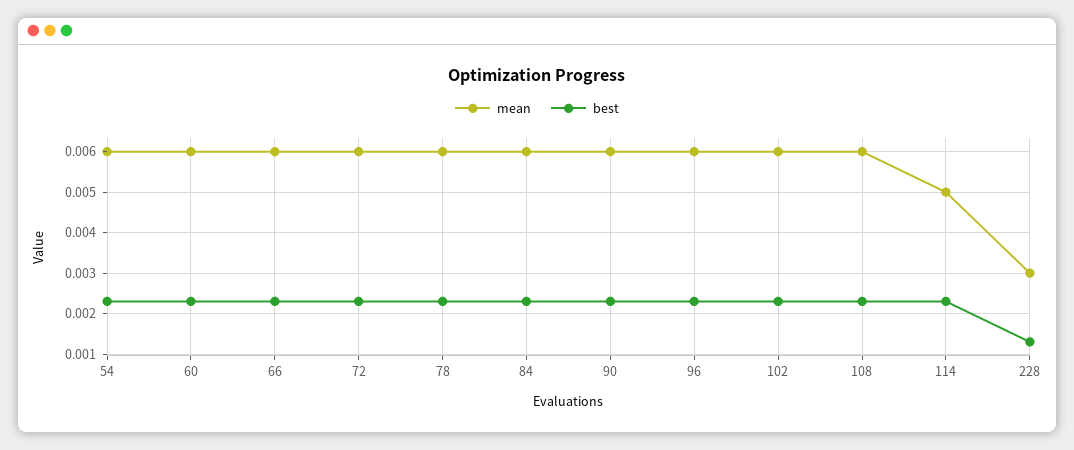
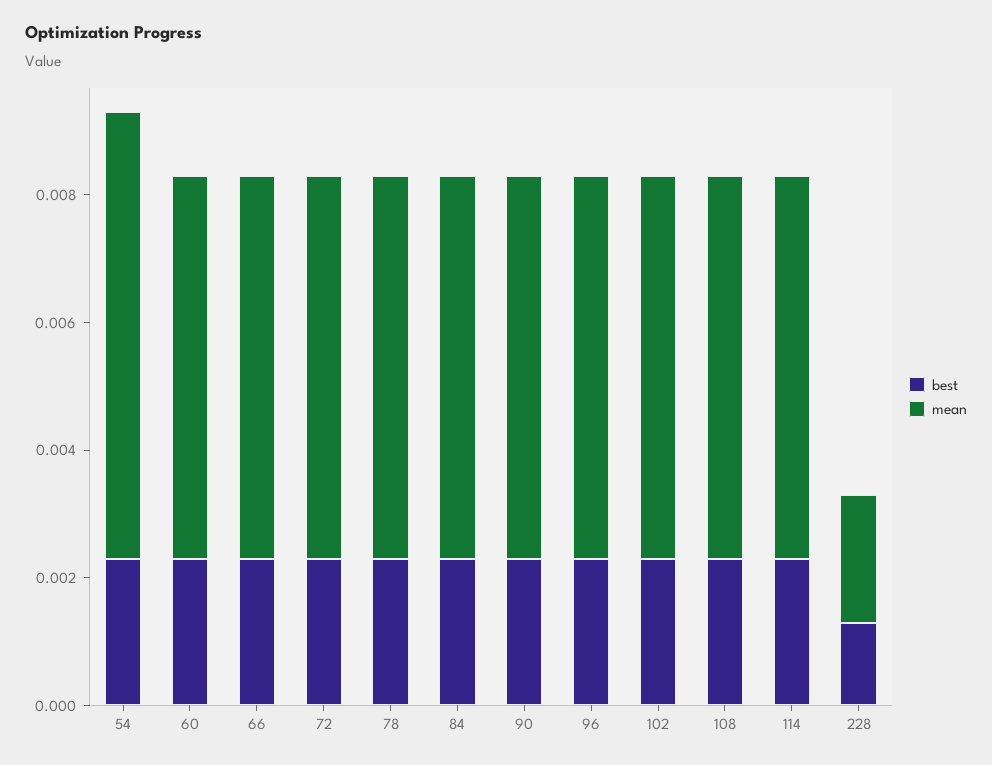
mean, 54: 0.006 -> 0.007
mean, 114: 0.005 -> 0.006
mean, 228: 0.003 -> 0.002

